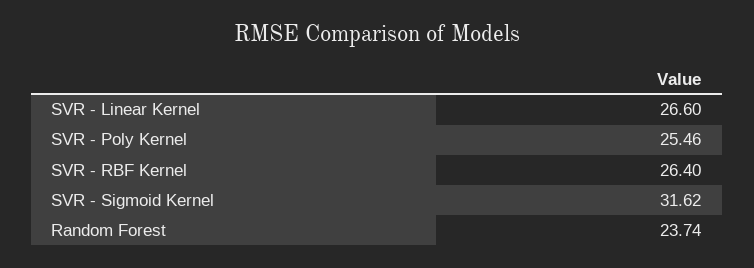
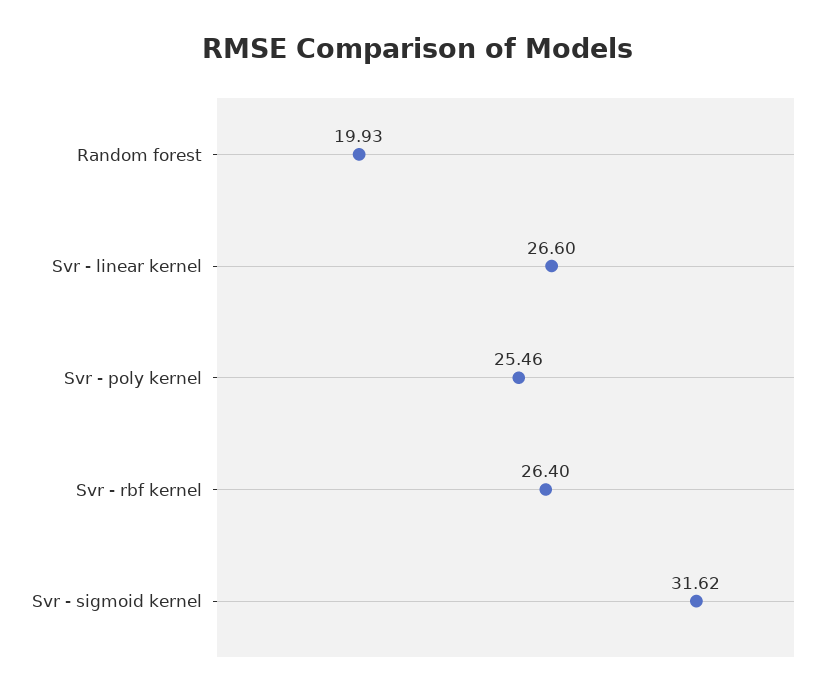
Random Forest: 23.74 -> 19.93

